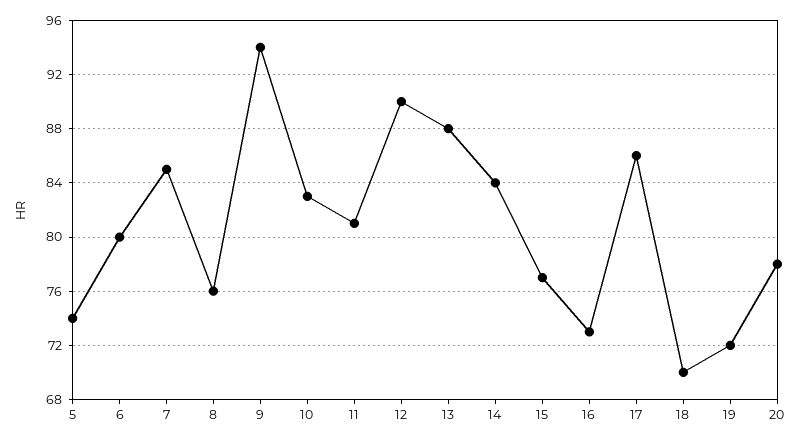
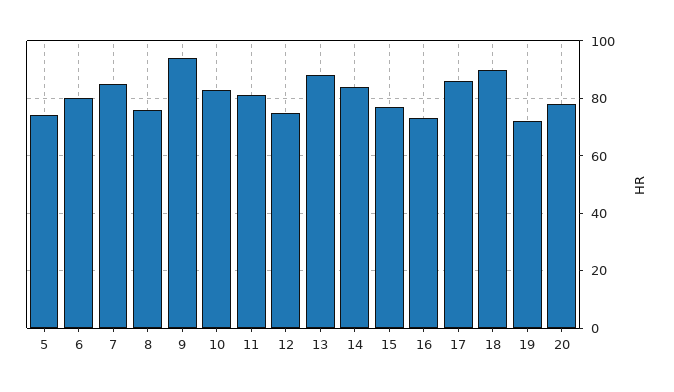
12: 90 -> 75
18: 70 -> 90

